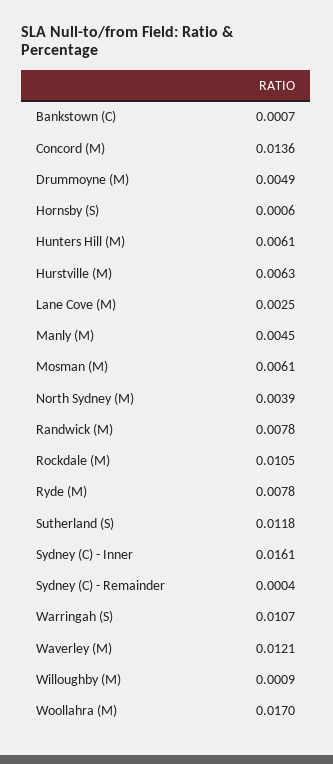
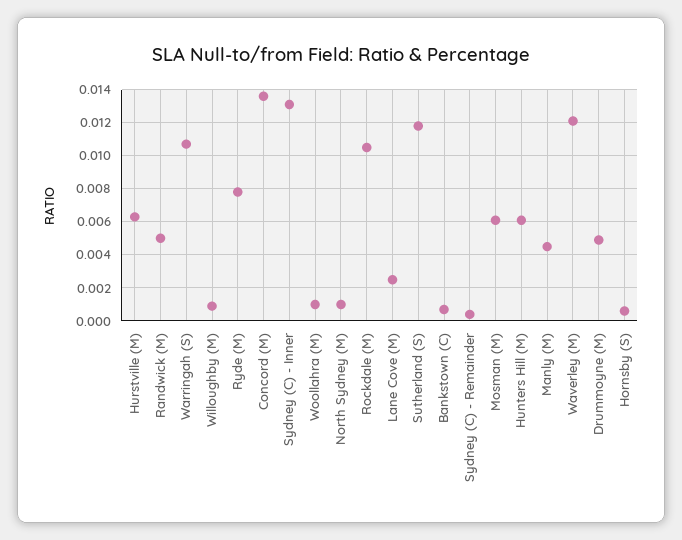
North Sydney (M): 0.0039 -> 0.001
Randwick (M): 0.0078 -> 0.005
Sydney (C) - Inner: 0.0161 -> 0.013
Woollahra (M): 0.017 -> 0.001

